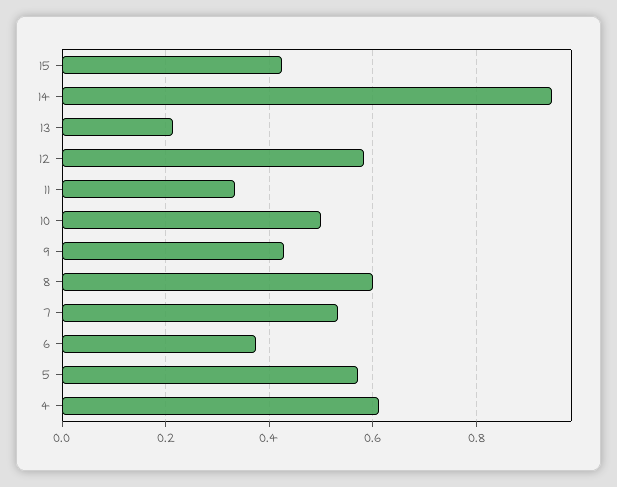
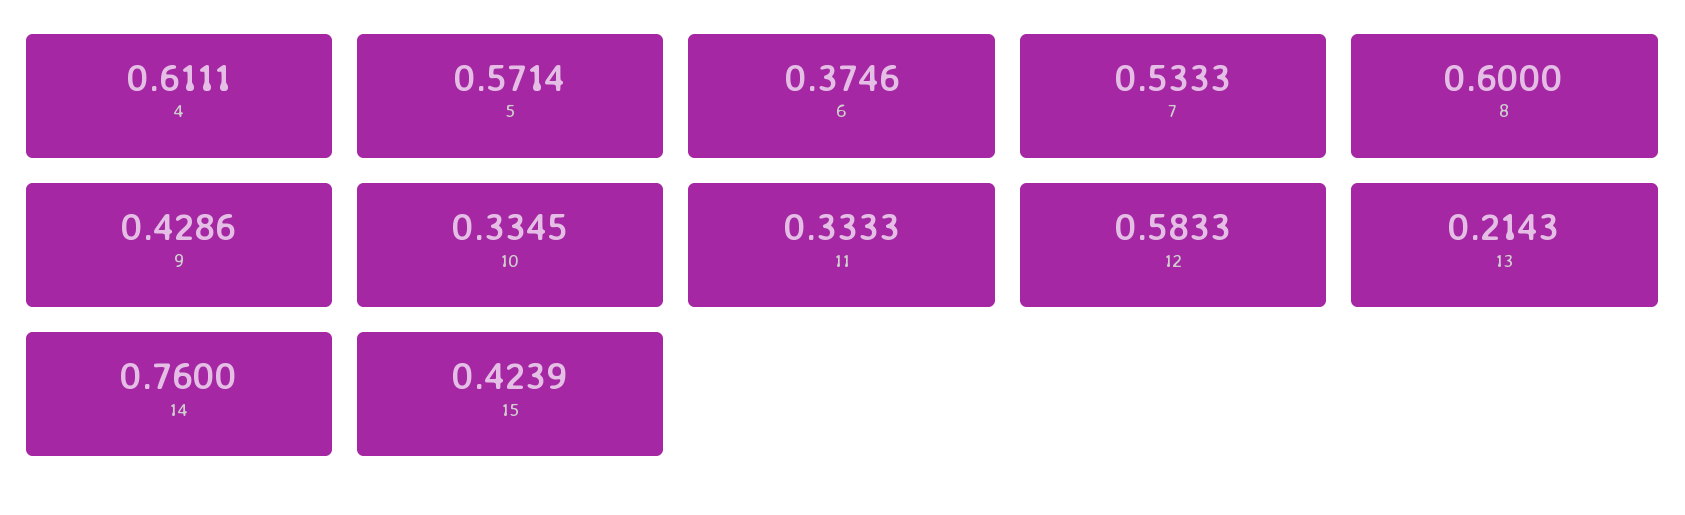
14: 0.94 -> 0.76
10: 0.5 -> 0.3345

